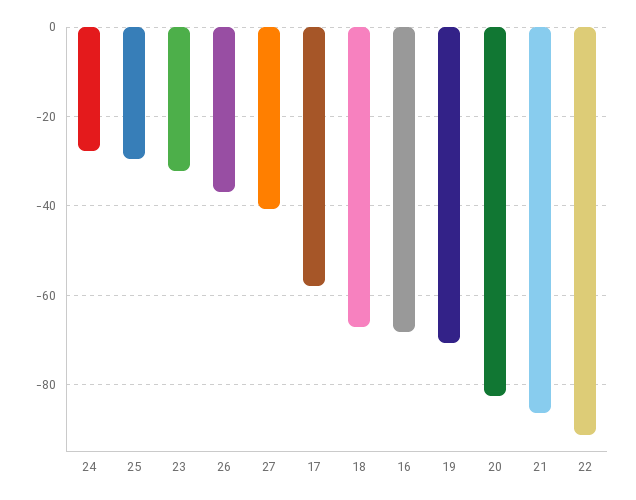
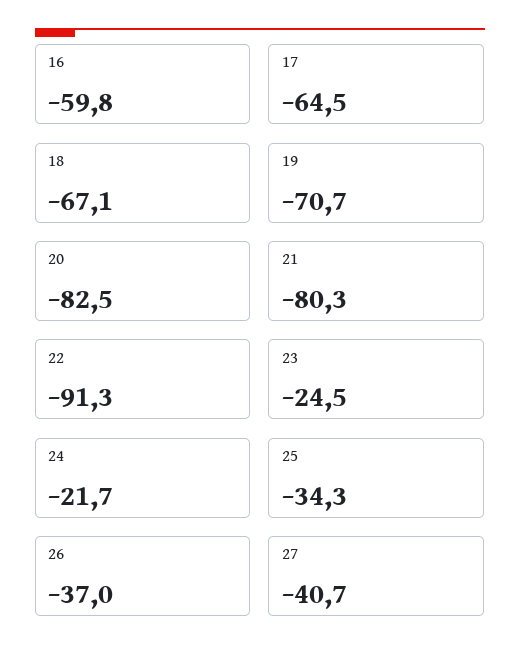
24: -28 -> -21.7
25: -30 -> -34.3
23: -32 -> -24.5
17: -58 -> -64.5
16: -68 -> -59.8
21: -86 -> -80.3

